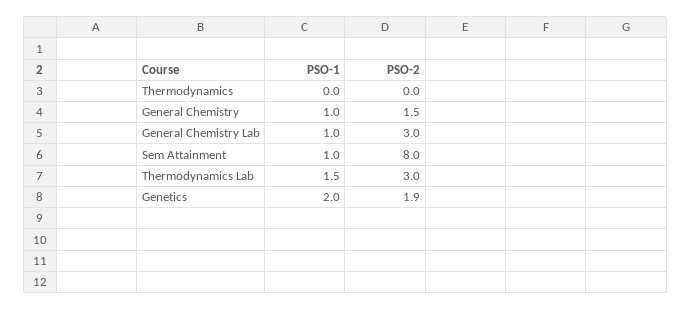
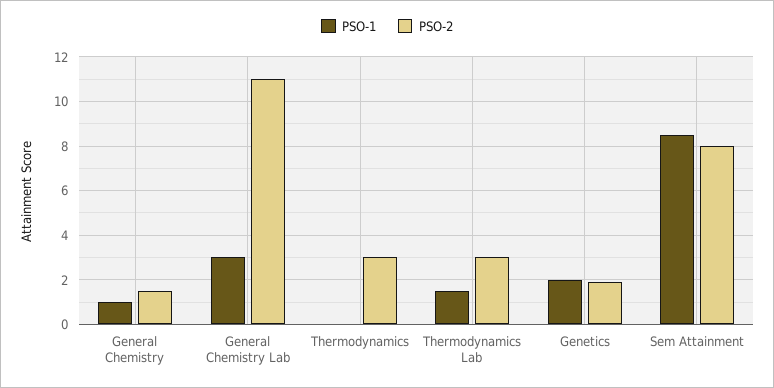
PSO-2, Thermodynamics: 0 -> 3
PSO-1, General Chemistry Lab: 1 -> 3
PSO-2, General Chemistry Lab: 3 -> 11
PSO-1, Sem Attainment: 1 -> 8.5

